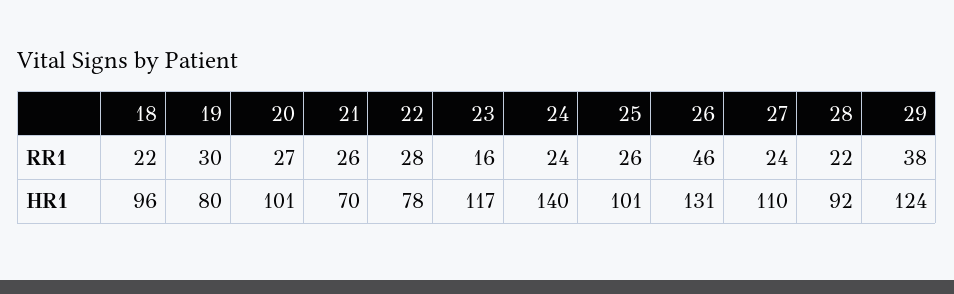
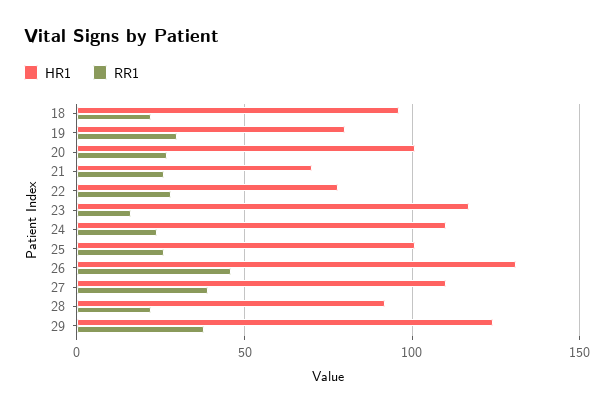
RR1, 27: 24 -> 40
HR1, 24: 140 -> 110

